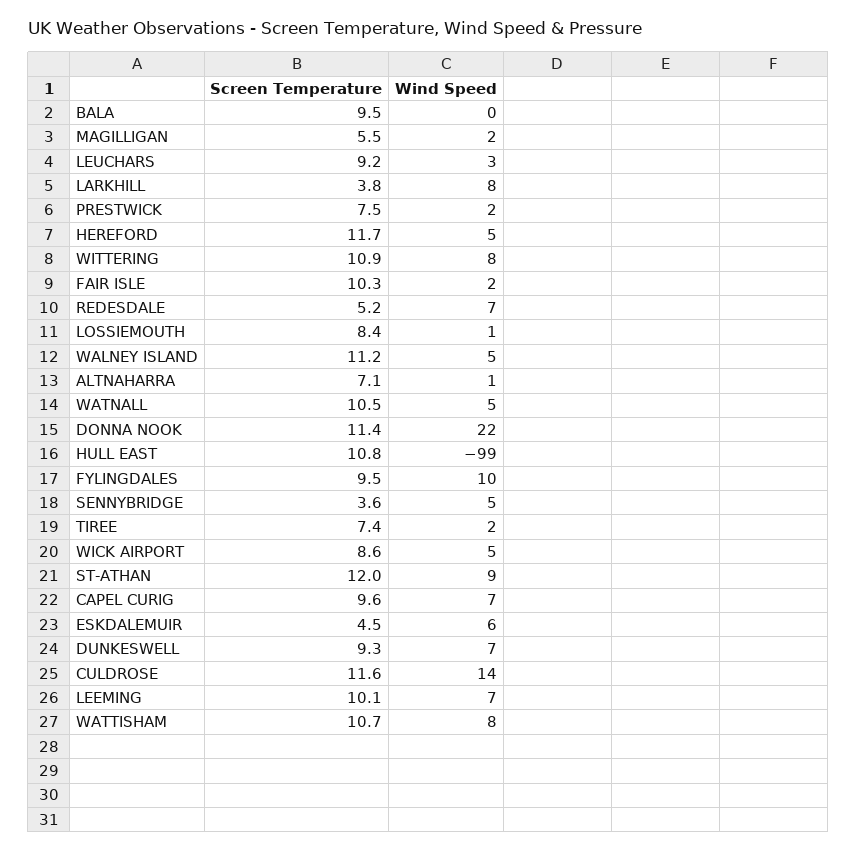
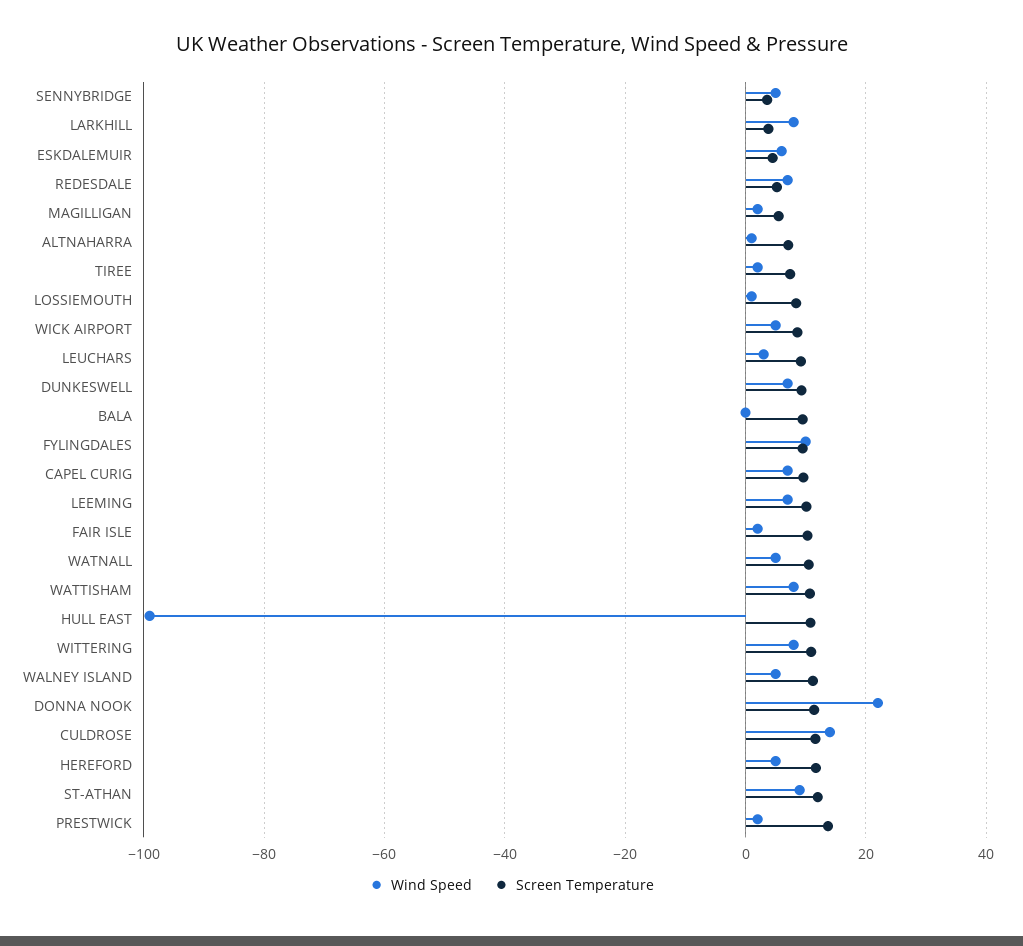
Screen Temperature, PRESTWICK: 7.5 -> 14

